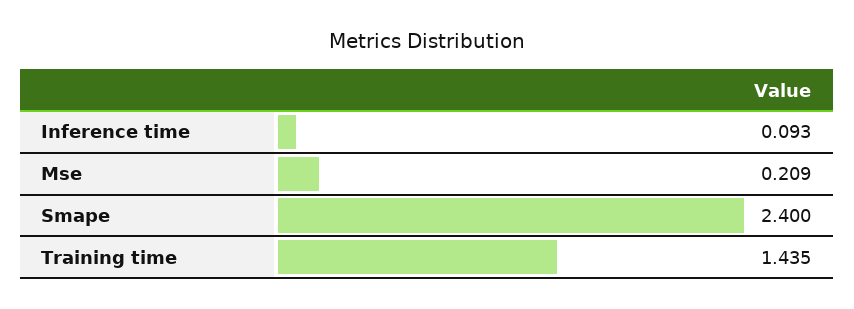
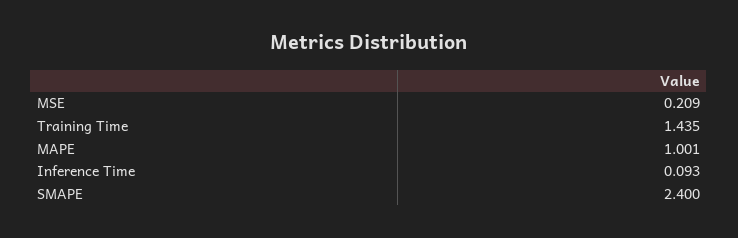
MAPE: none -> 1.001

